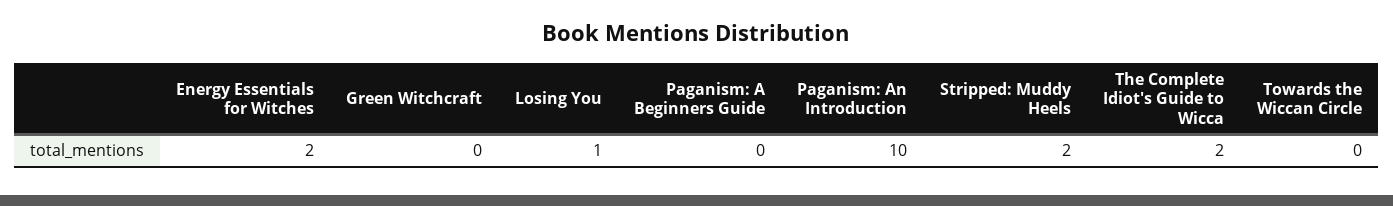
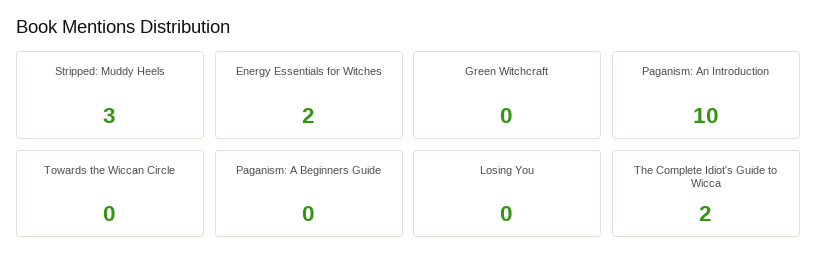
Losing You: 1 -> 0
Stripped: Muddy Heels: 2 -> 3

